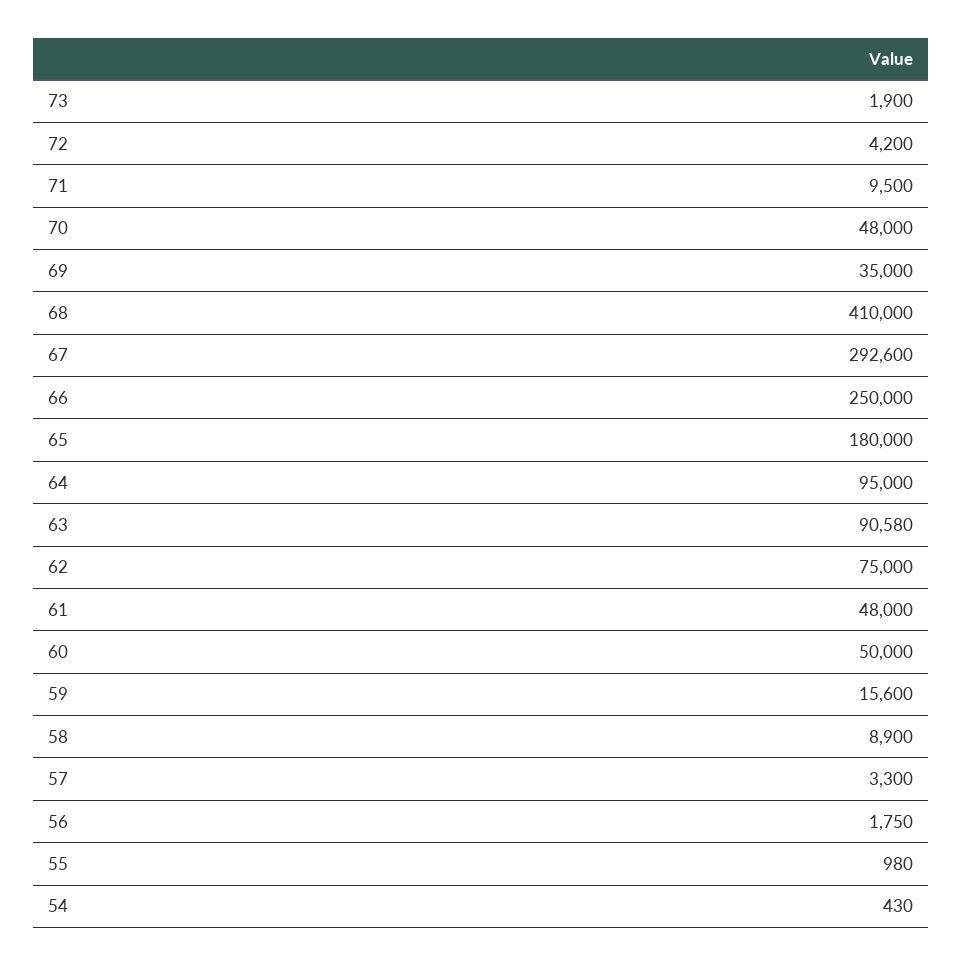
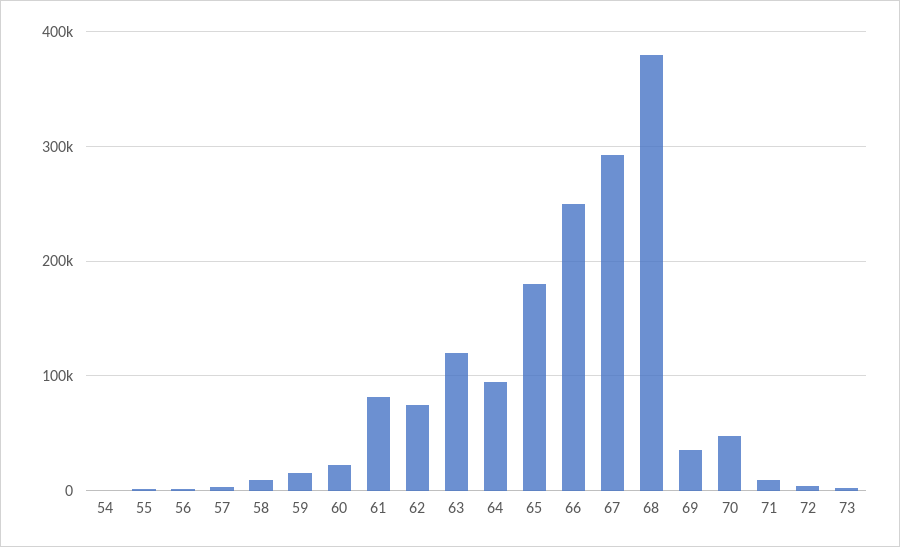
68: 410000 -> 380000
63: 90580 -> 120000
61: 48000 -> 80000
60: 50000 -> 20000

